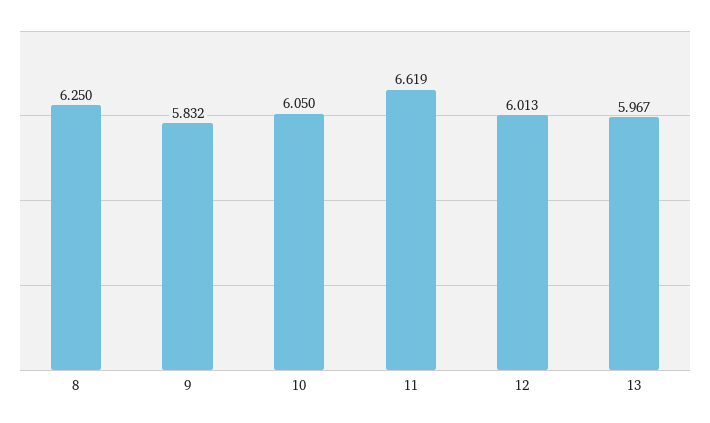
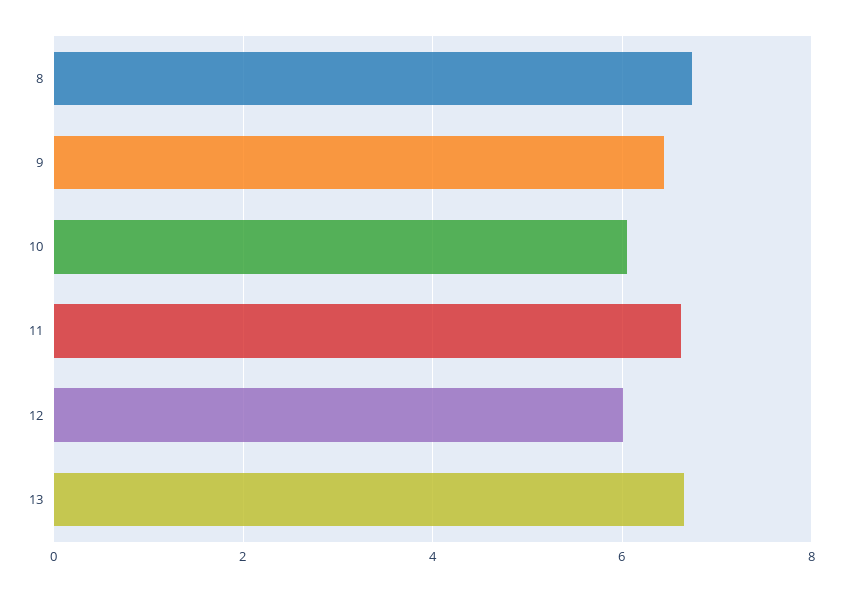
8: 6.25 -> 6.8
9: 5.832 -> 6.4
13: 5.967 -> 6.6

